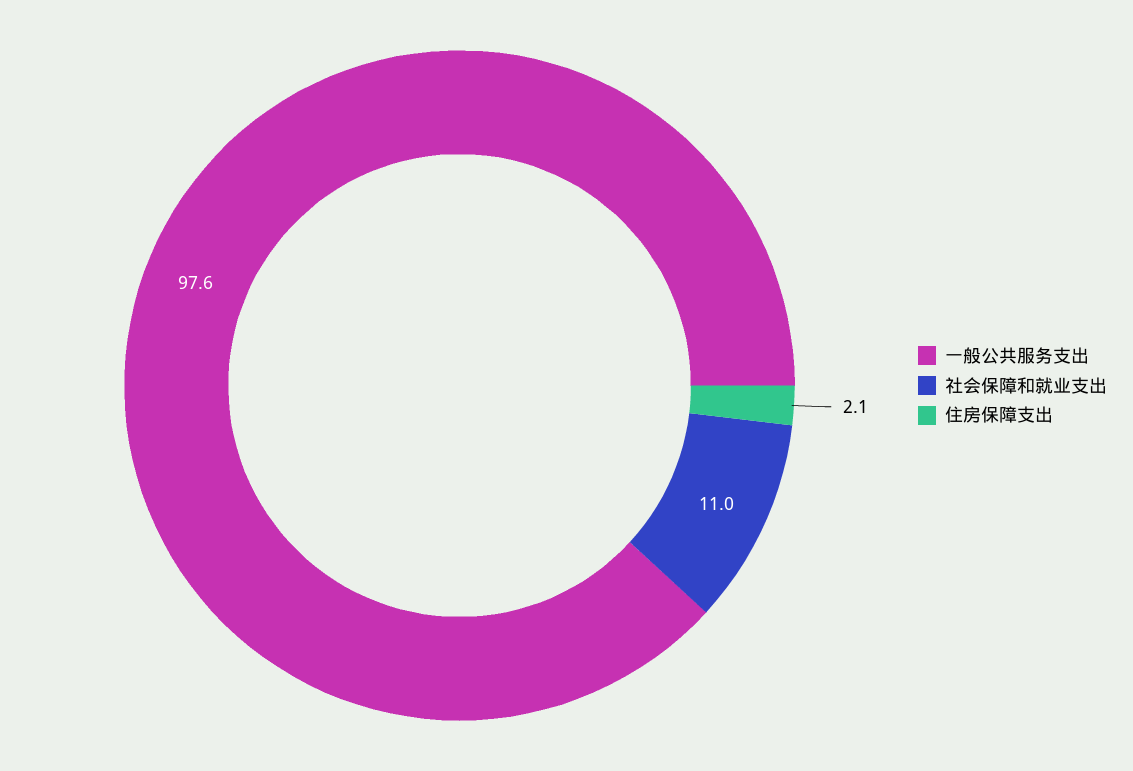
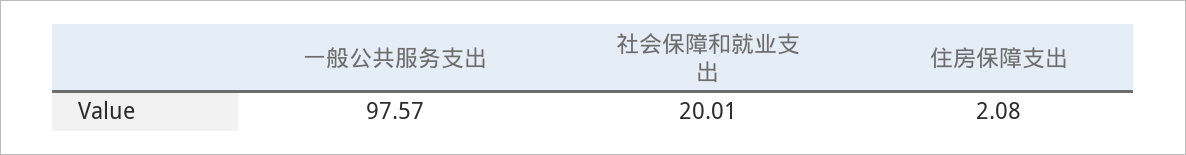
社会保障和就业支出: 11 -> 20.01

